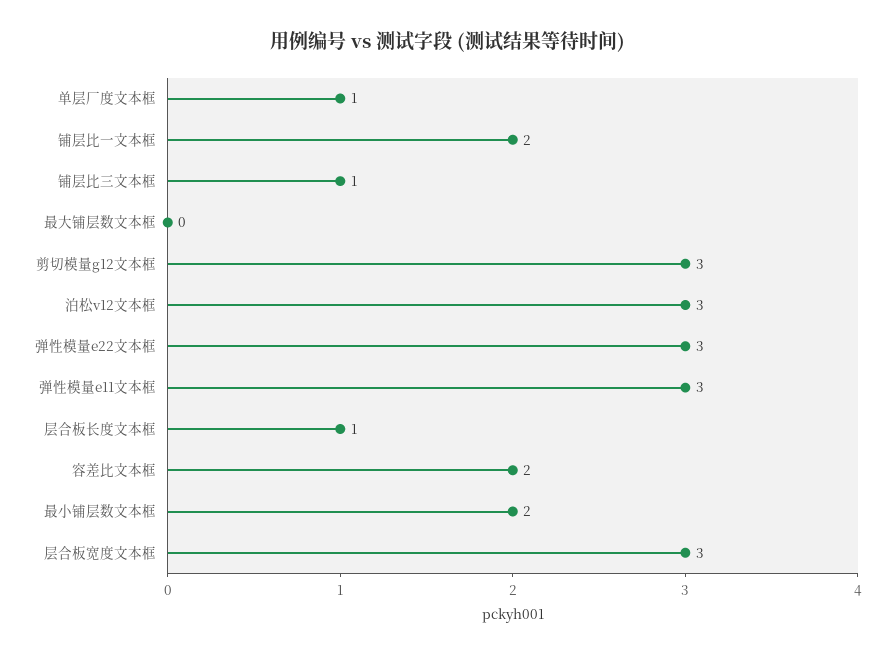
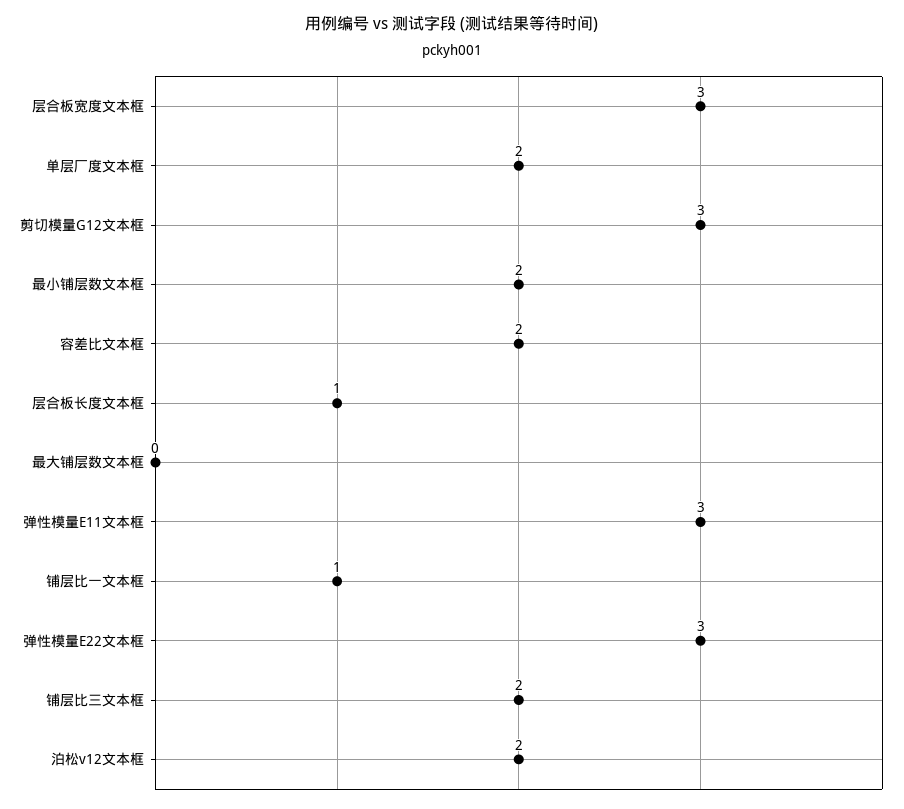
单层厂度文本框: 1 -> 2
铺层比一文本框: 2 -> 1
铺层比三文本框: 1 -> 2
泊松v12文本框: 3 -> 2

